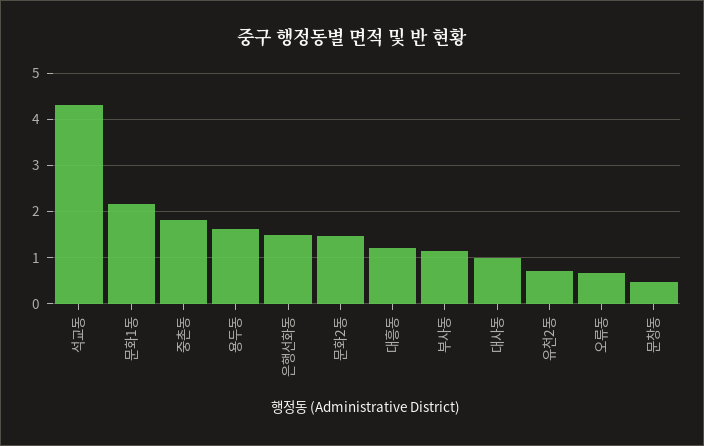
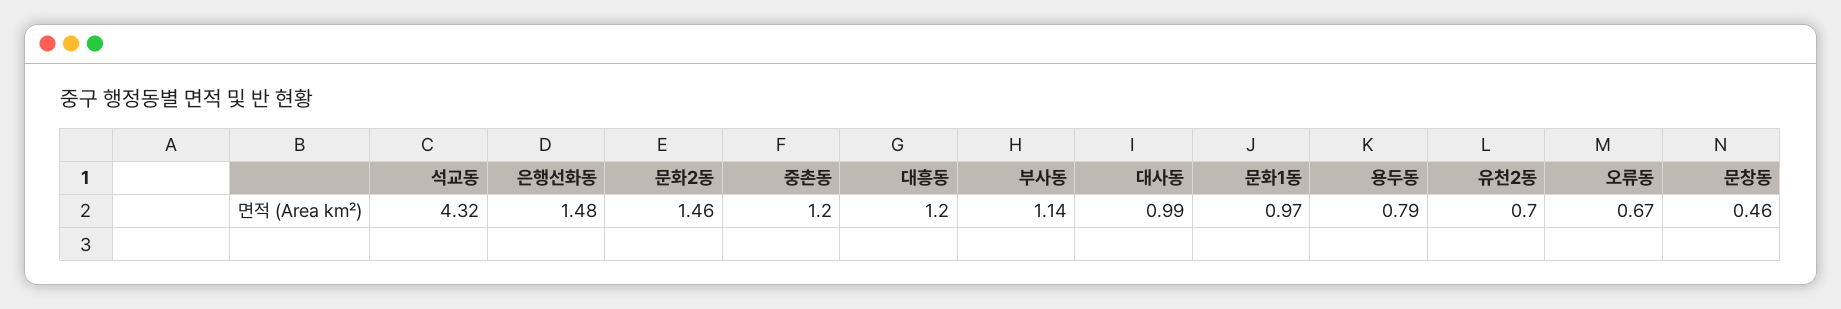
문화1동: 2.2 -> 0.97
중촌동: 1.8 -> 1.2
용두동: 1.6 -> 0.79

